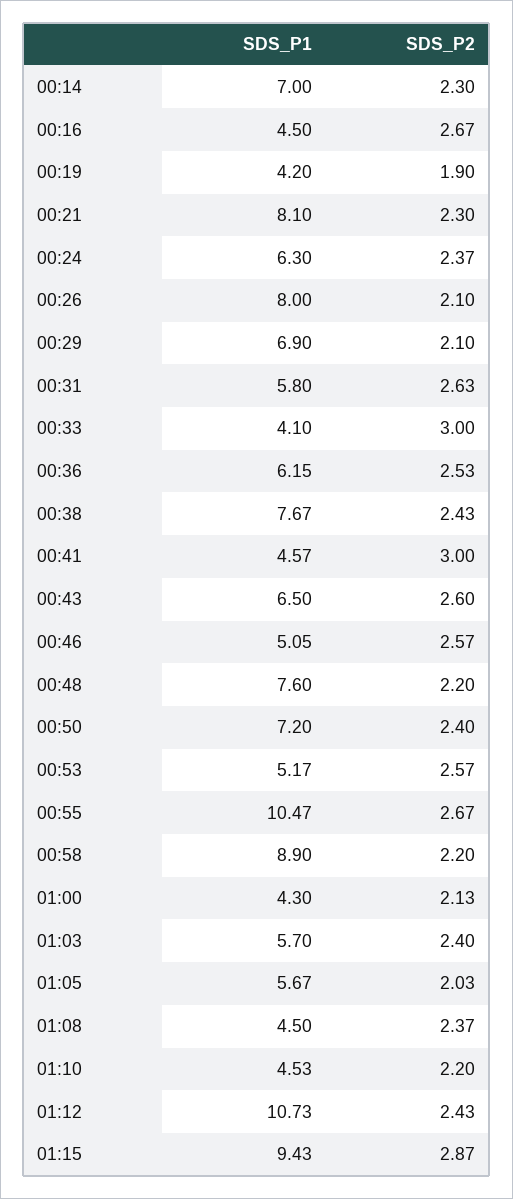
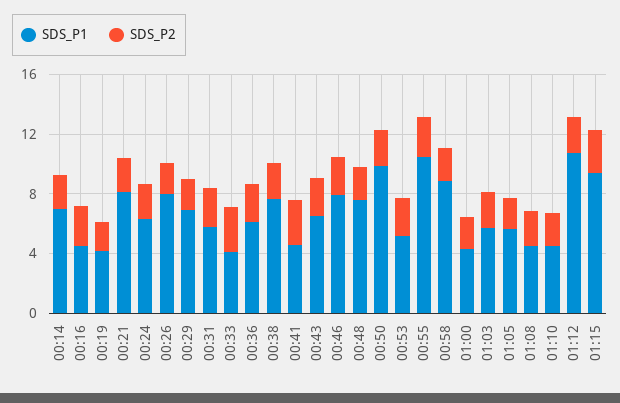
SDS_P1, 00:46: 5.05 -> 8
SDS_P1, 00:50: 7.2 -> 10

